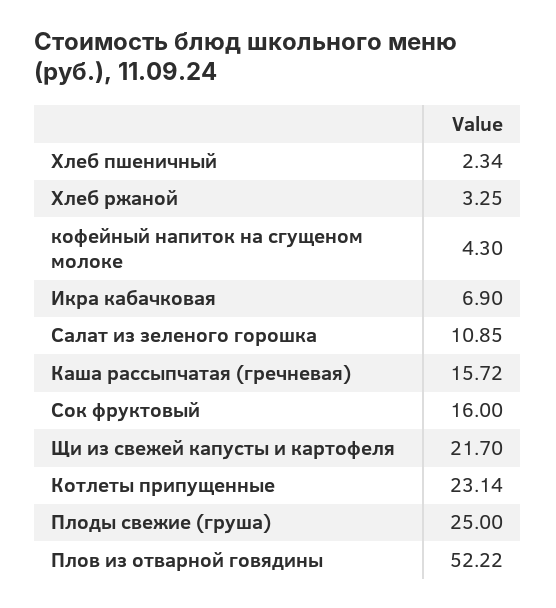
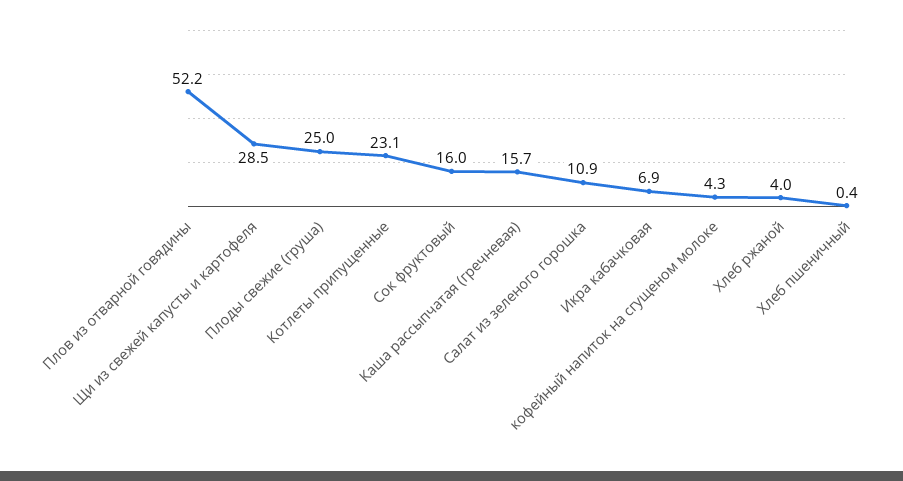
Хлеб пшеничный: 2.34 -> 0.4
Хлеб ржаной: 3.25 -> 4
Щи из свежей капусты и картофеля: 21.7 -> 28.5

